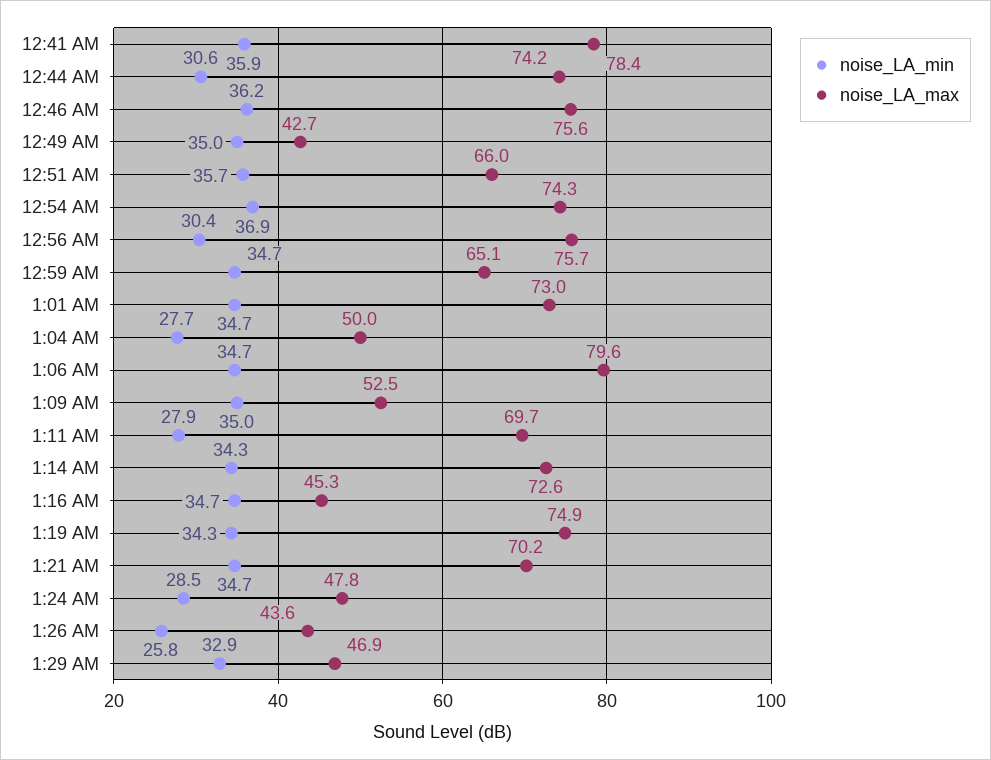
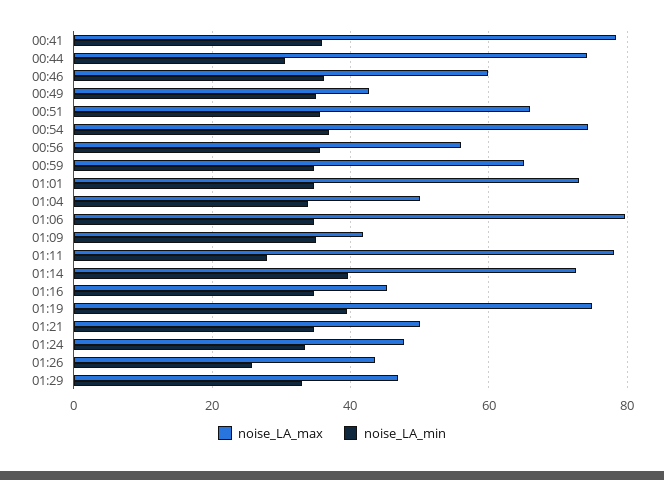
noise_LA_max, 12:46 AM: 75.6 -> 60
noise_LA_min, 12:56 AM: 30.4 -> 36
noise_LA_max, 12:56 AM: 75.7 -> 56
noise_LA_min, 1:04 AM: 27.7 -> 34
noise_LA_max, 1:09 AM: 52.5 -> 42
noise_LA_max, 1:11 AM: 69.7 -> 78
noise_LA_min, 1:14 AM: 34.3 -> 40
noise_LA_min, 1:19 AM: 34.3 -> 40
noise_LA_max, 1:21 AM: 70.2 -> 50
noise_LA_min, 1:24 AM: 28.5 -> 34

